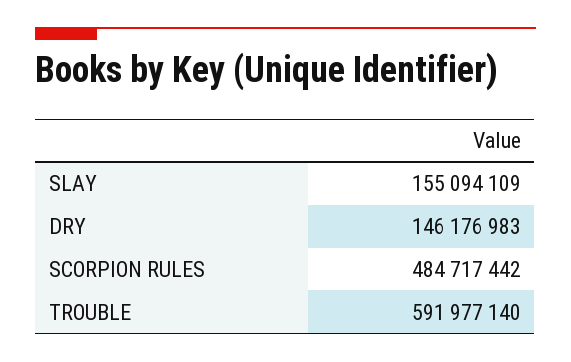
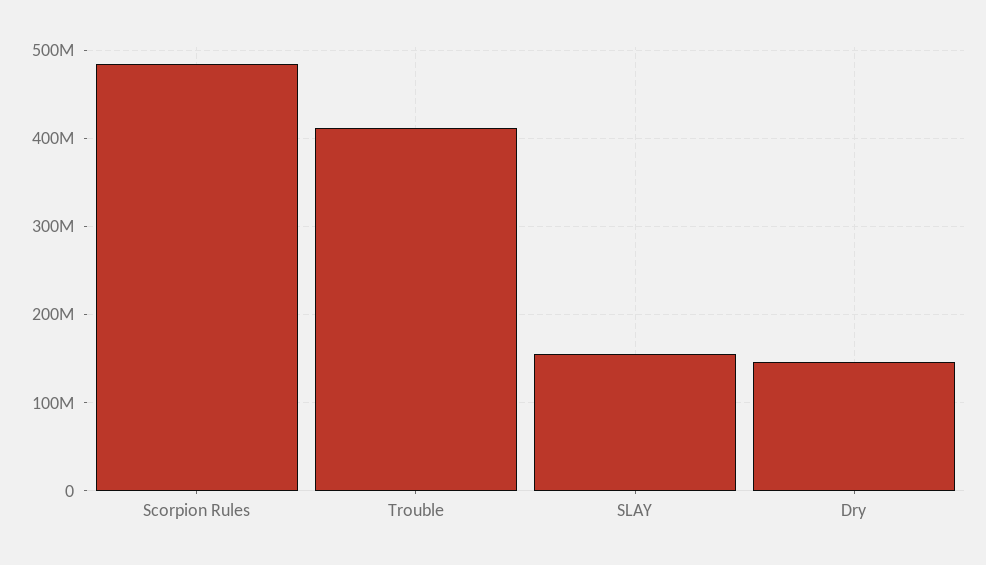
TROUBLE: 591977140 -> 410000000

